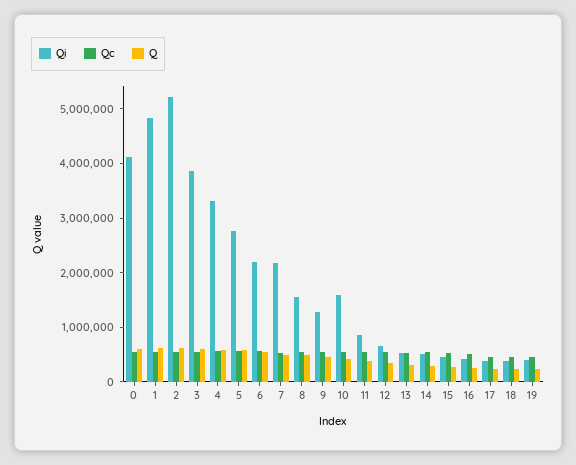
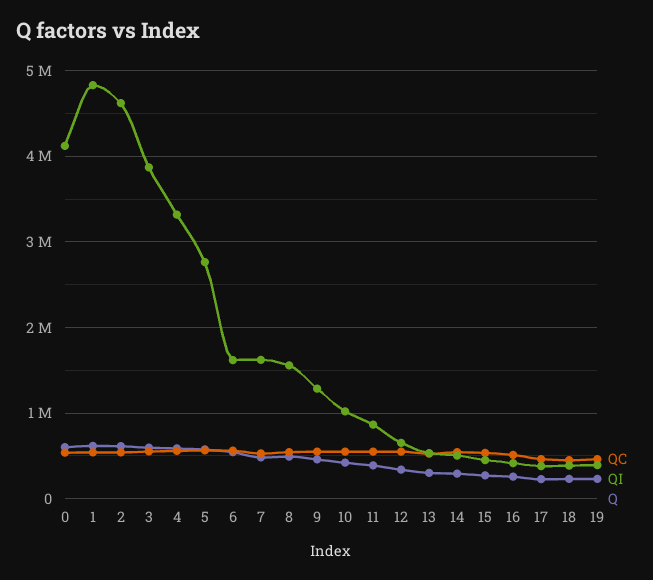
Qi, 2: 5200000 -> 4600000
Qi, 6: 2200000 -> 1600000
Qi, 7: 2200000 -> 1600000
Qi, 10: 1600000 -> 1000000

